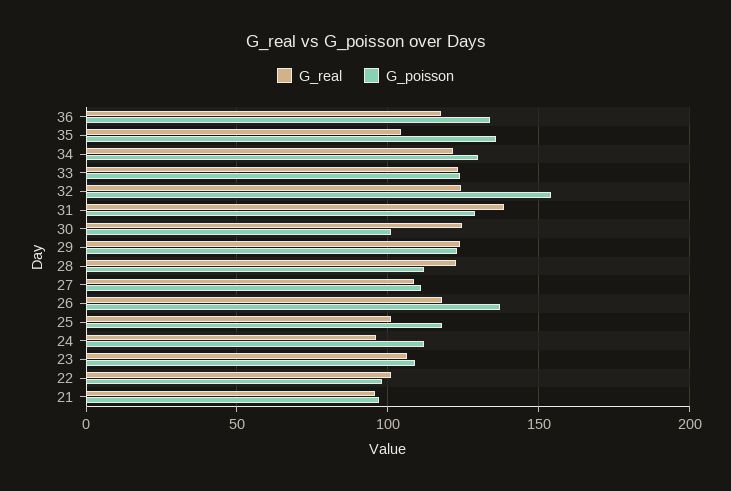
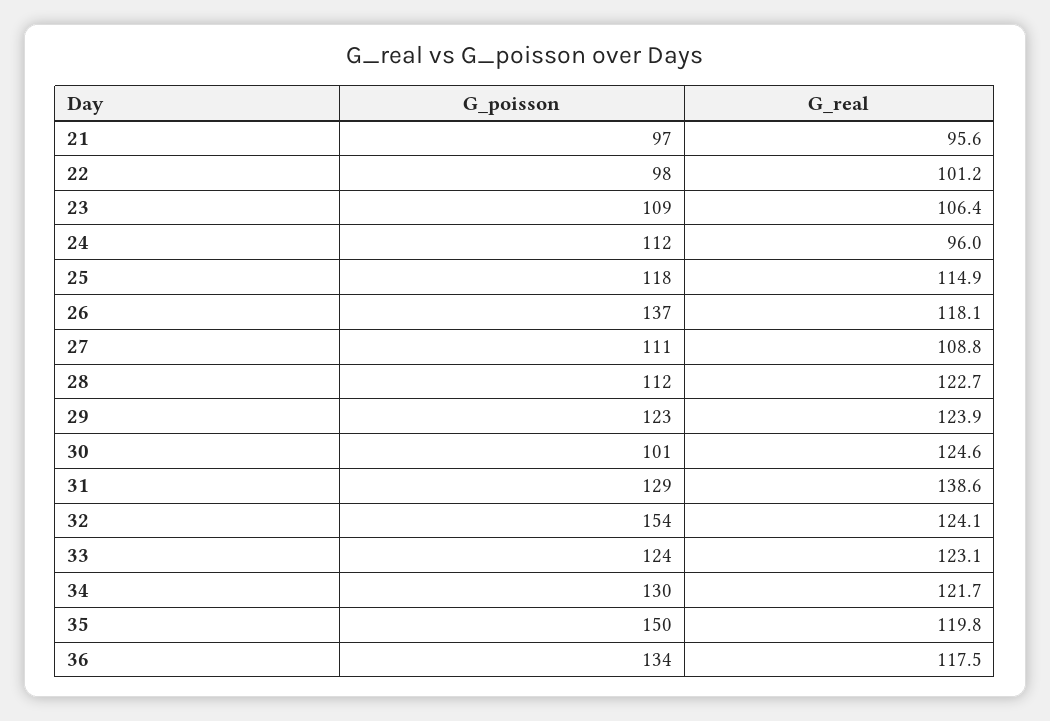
G_real, 35: 105 -> 119.8
G_poisson, 35: 135 -> 150
G_real, 25: 100 -> 114.9

